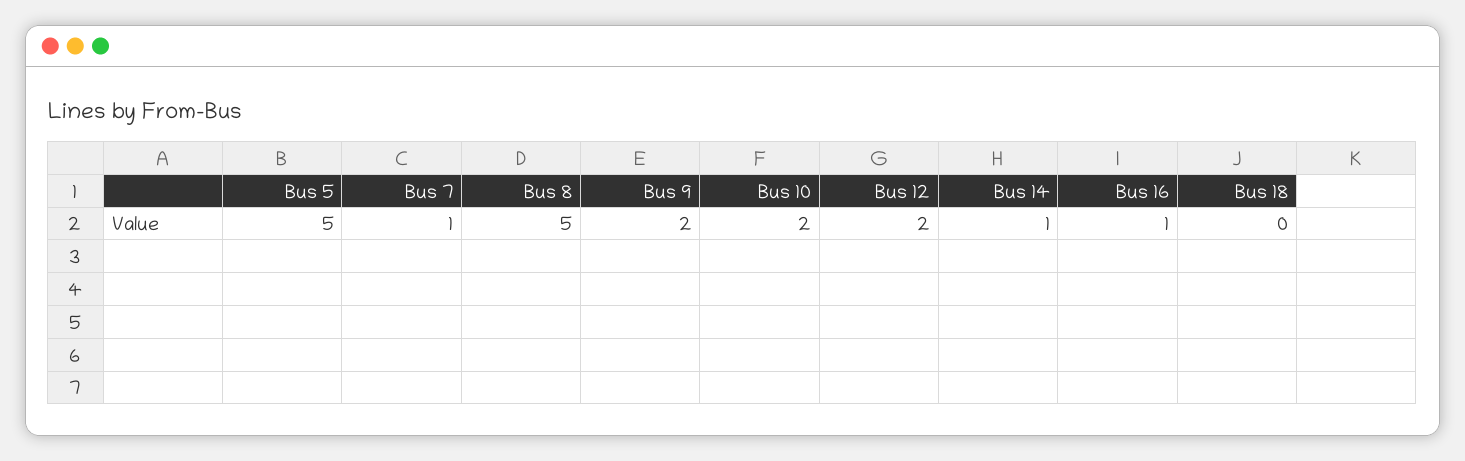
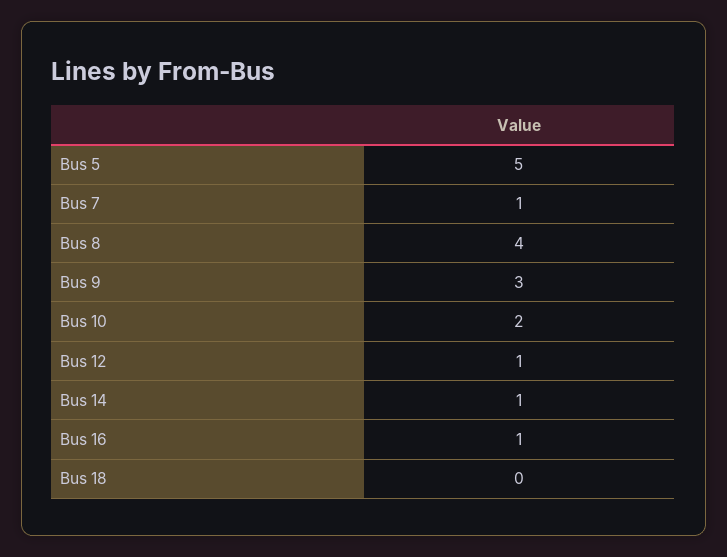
Bus 8: 5 -> 4
Bus 9: 2 -> 3
Bus 12: 2 -> 1

